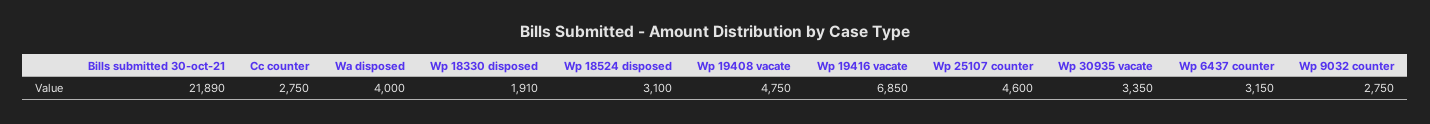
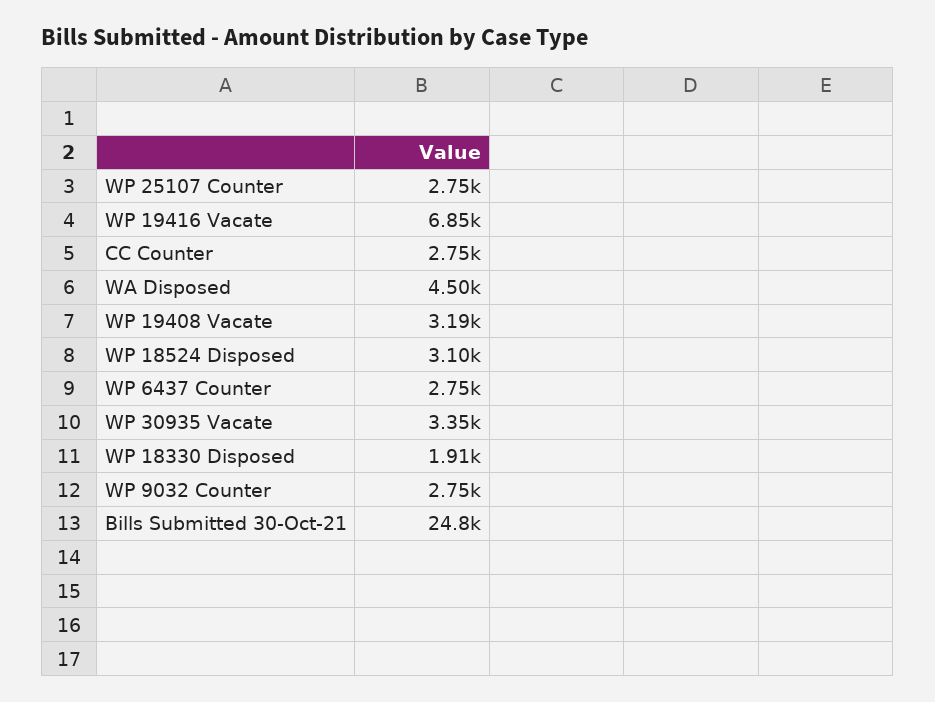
Bills submitted 30-oct-21: 21890 -> 24800
Wa disposed: 4000 -> 4500
Wp 19408 vacate: 4750 -> 3190
Wp 25107 counter: 4600 -> 2750
Wp 6437 counter: 3150 -> 2750

